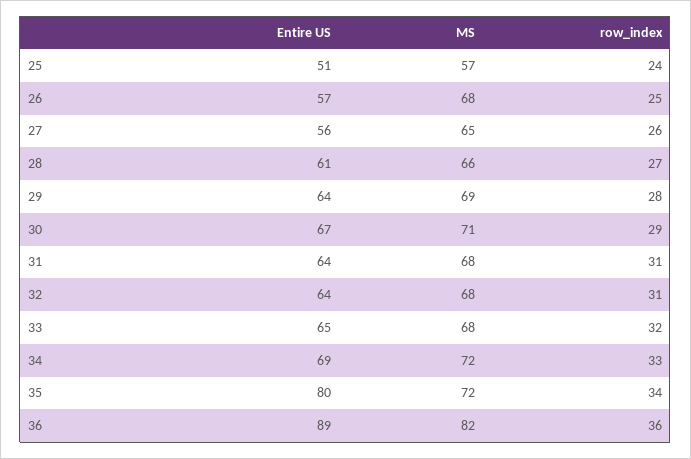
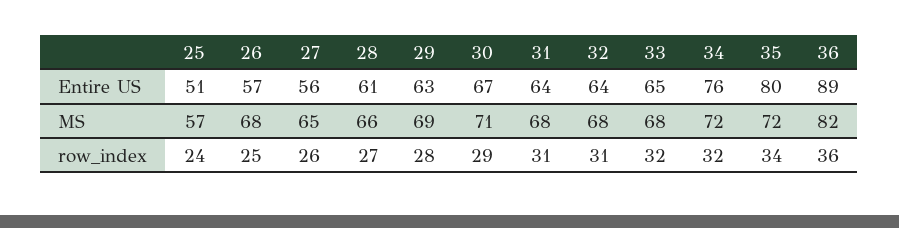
Entire US, 29: 64 -> 63
Entire US, 34: 69 -> 76
row_index, 34: 33 -> 32

